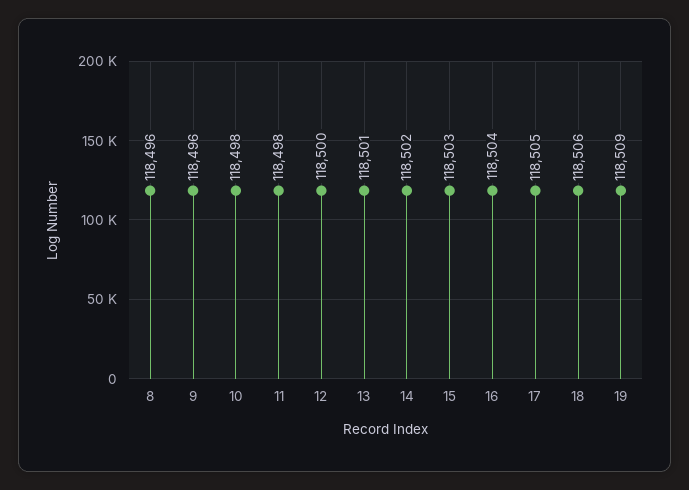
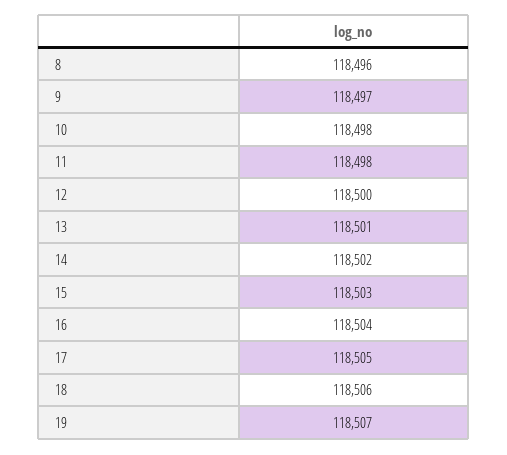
9: 118496 -> 118497
19: 118509 -> 118507

